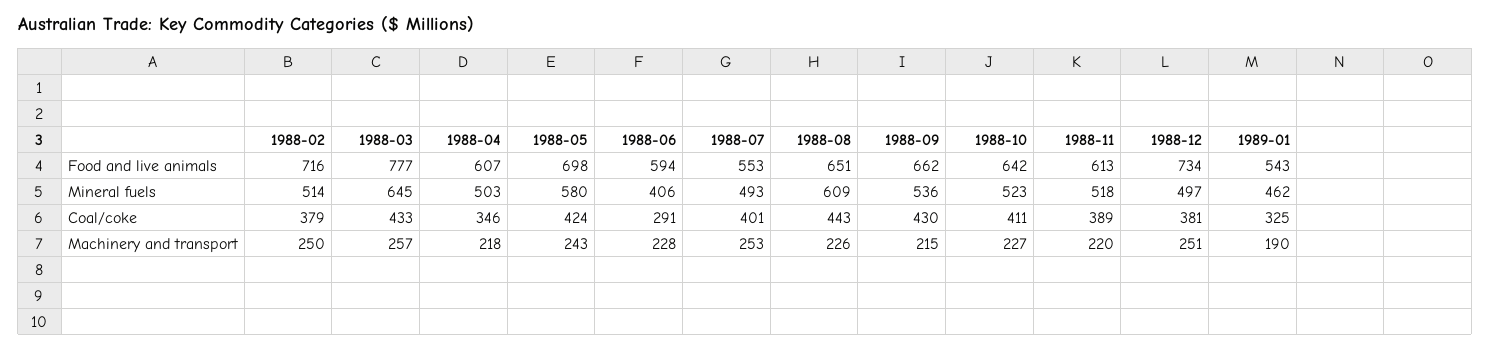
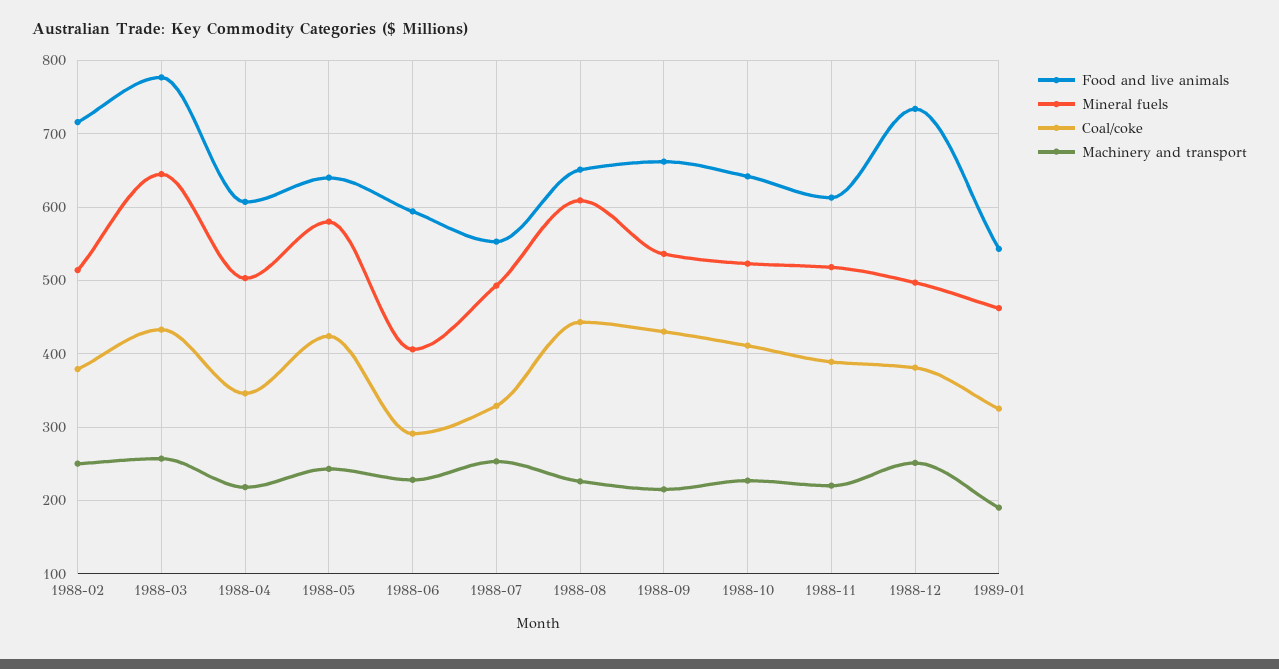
Food and live animals, 1988-05: 698 -> 640
Coal/coke, 1988-07: 401 -> 330

